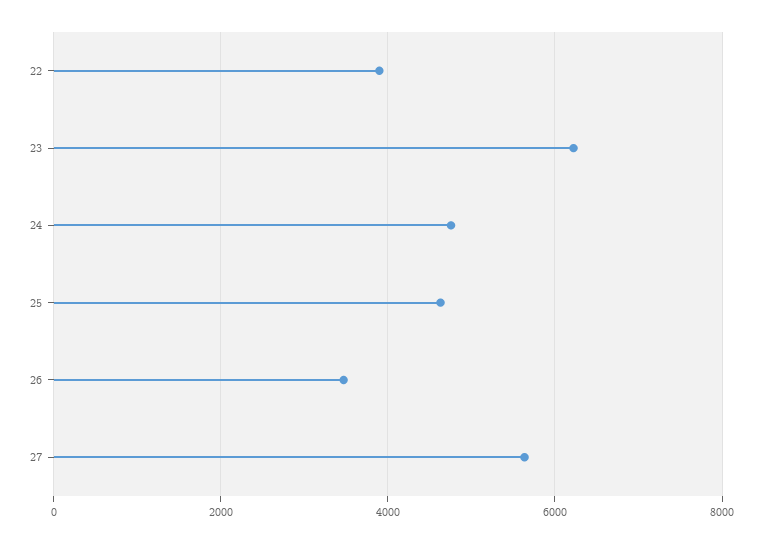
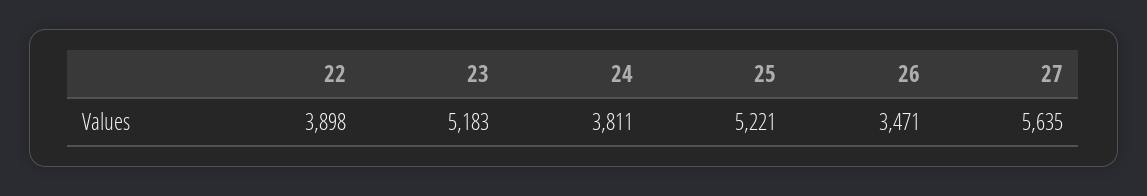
23: 6200 -> 5183
24: 4800 -> 3811
25: 4600 -> 5221

